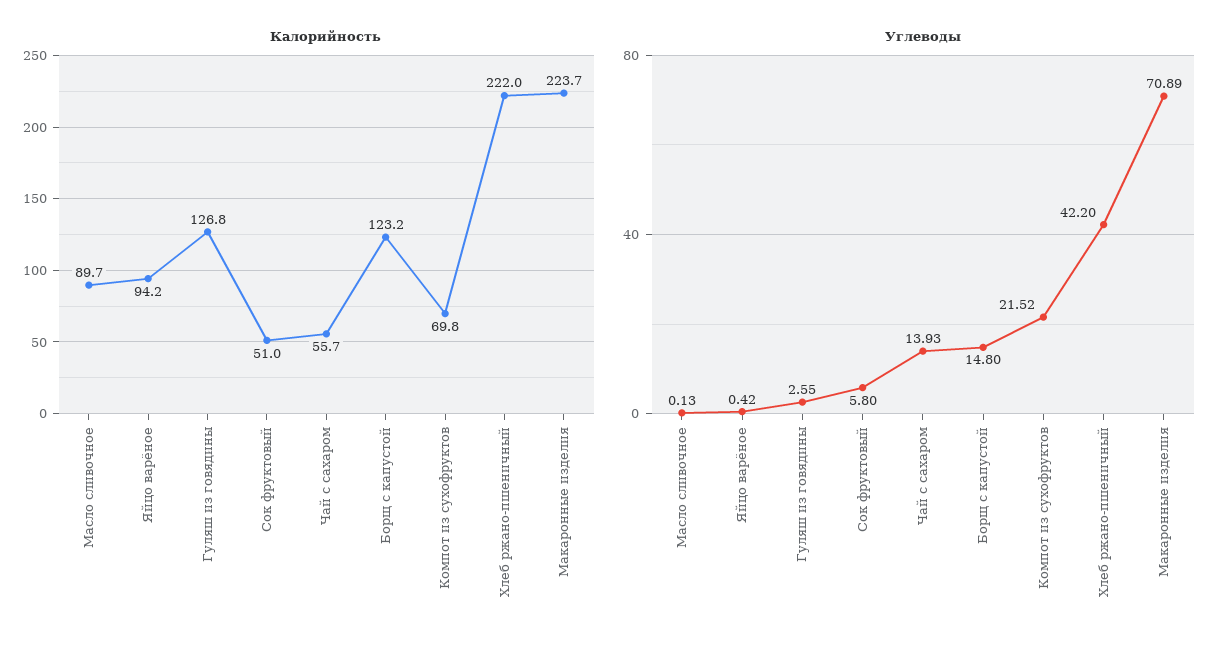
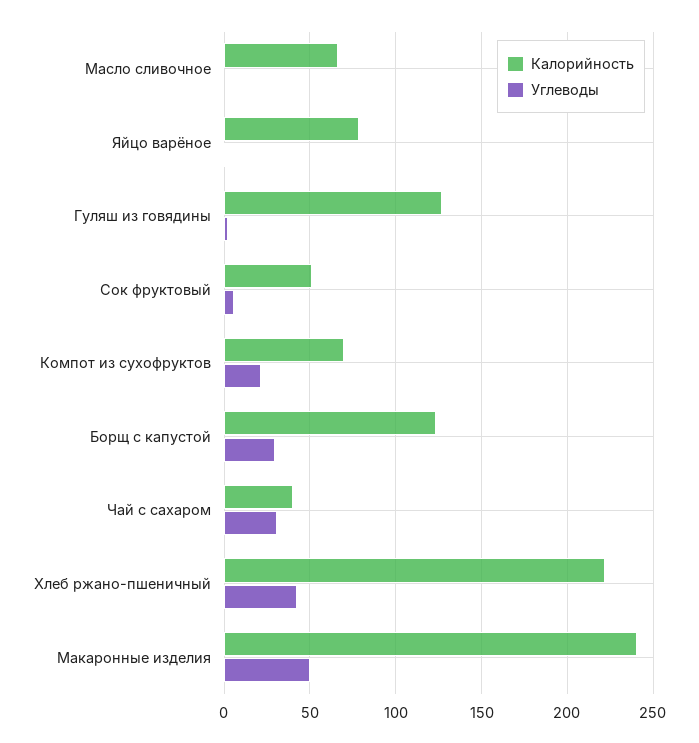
Калорийность, Масло сливочное: 89.7 -> 65
Калорийность, Яйцо варёное: 94.2 -> 80
Калорийность, Чай с сахаром: 55.7 -> 40
Калорийность, Макаронные изделия: 223.7 -> 240
Углеводы, Чай с сахаром: 13.93 -> 30
Углеводы, Борщ с капустой: 14.8 -> 30
Углеводы, Макаронные изделия: 70.89 -> 50

